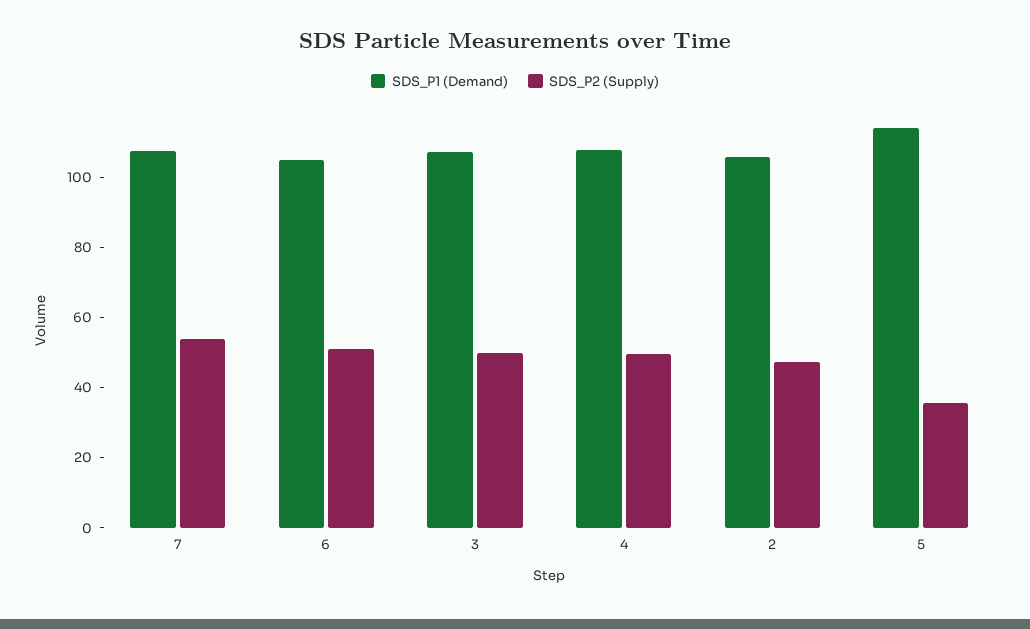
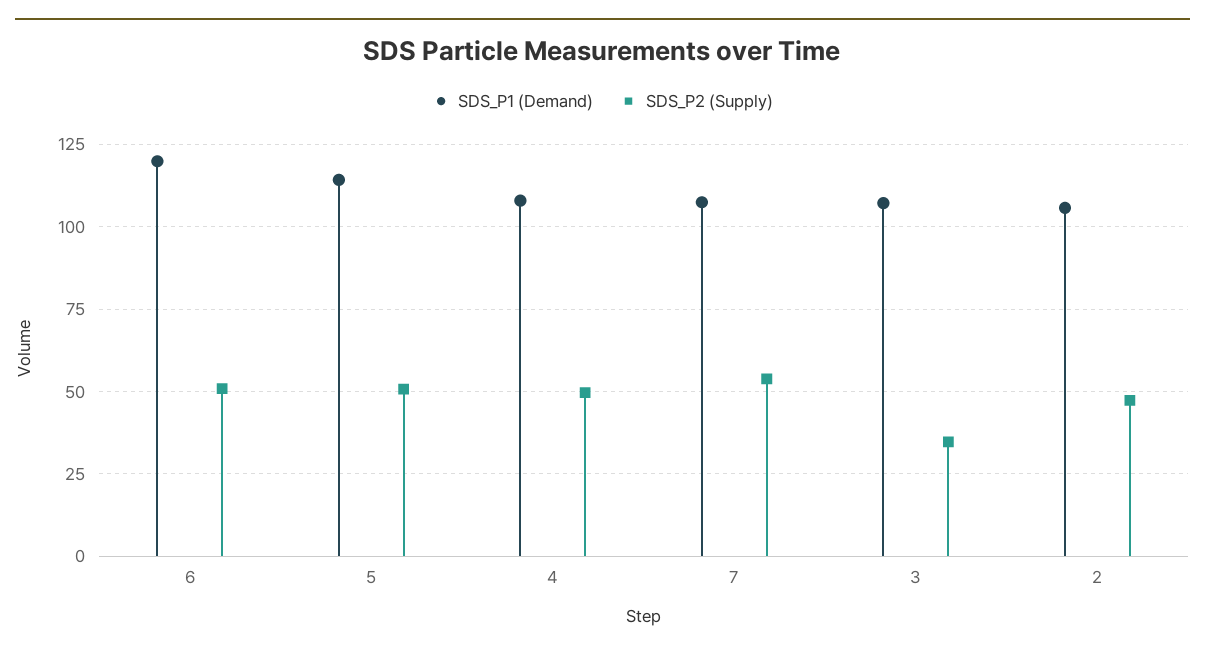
SDS_P1 (Demand), 6: 105 -> 120
SDS_P2 (Supply), 3: 50 -> 35
SDS_P2 (Supply), 5: 35 -> 50

